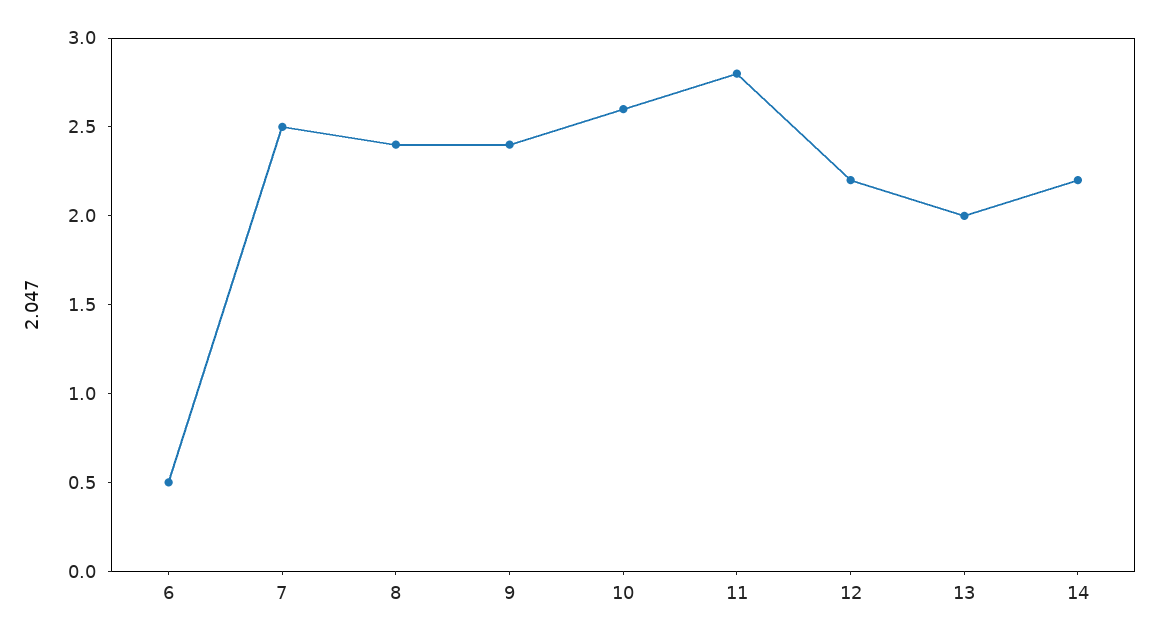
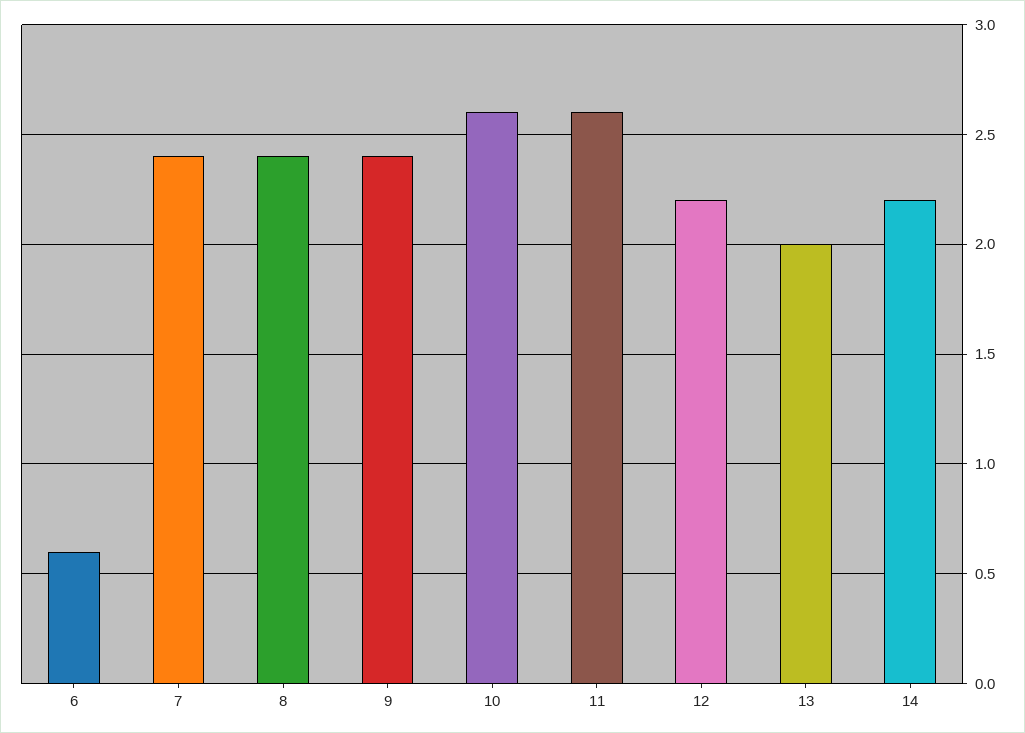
6: 0.5 -> 0.6
7: 2.5 -> 2.4
11: 2.8 -> 2.6

